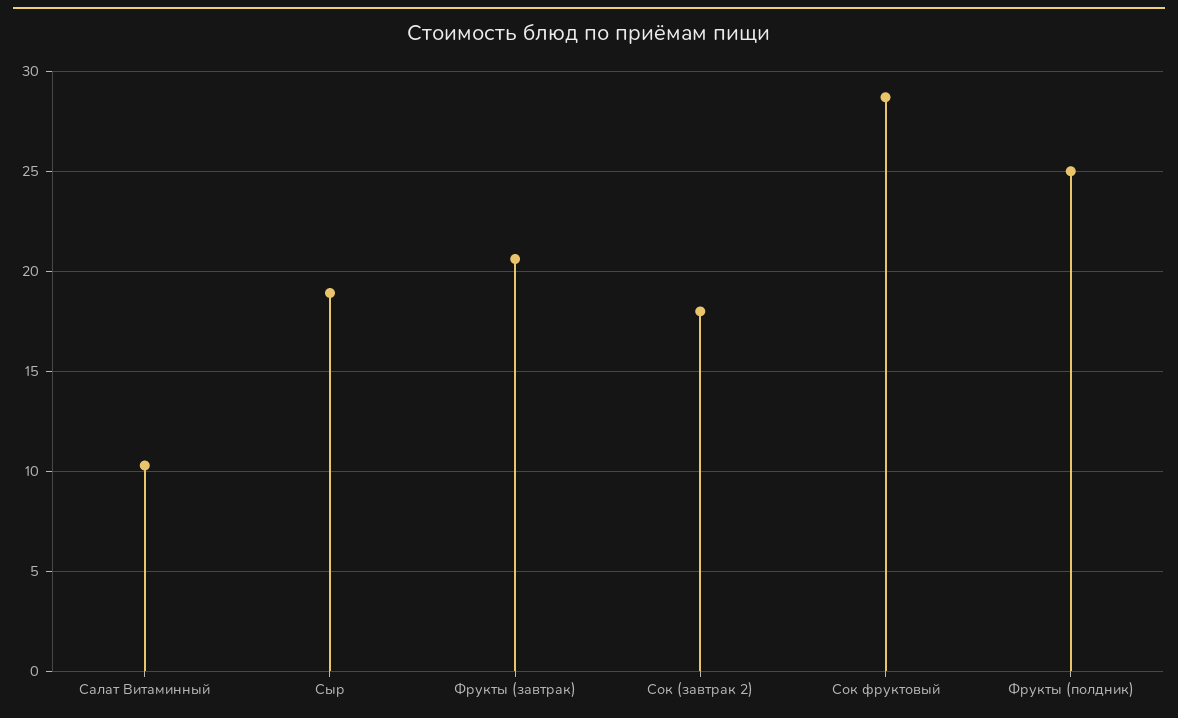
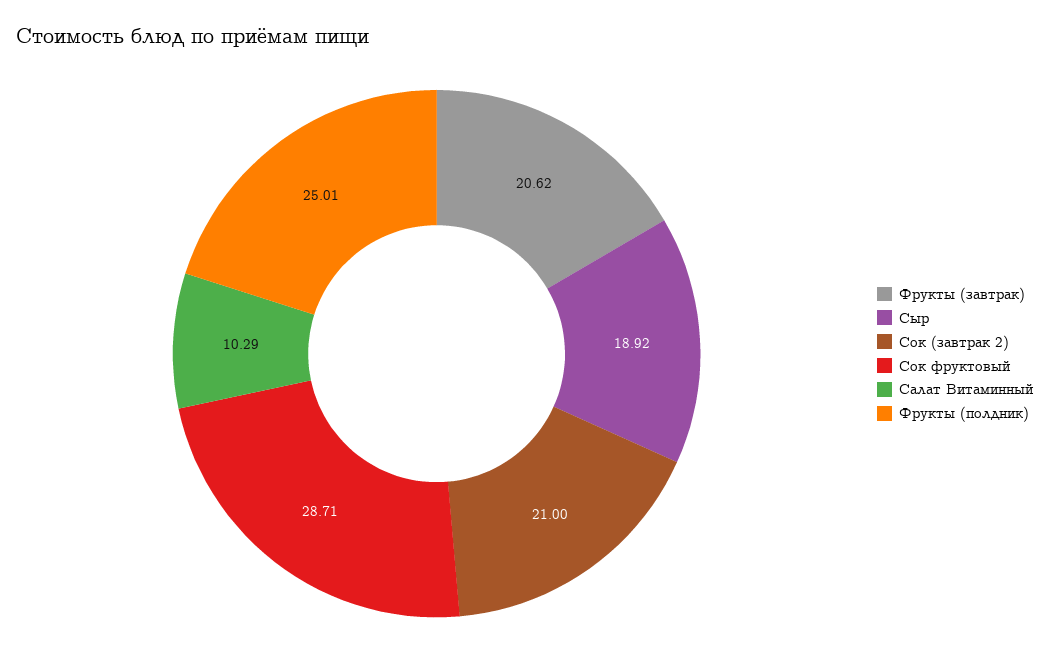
Сок (завтрак 2): 18 -> 21

